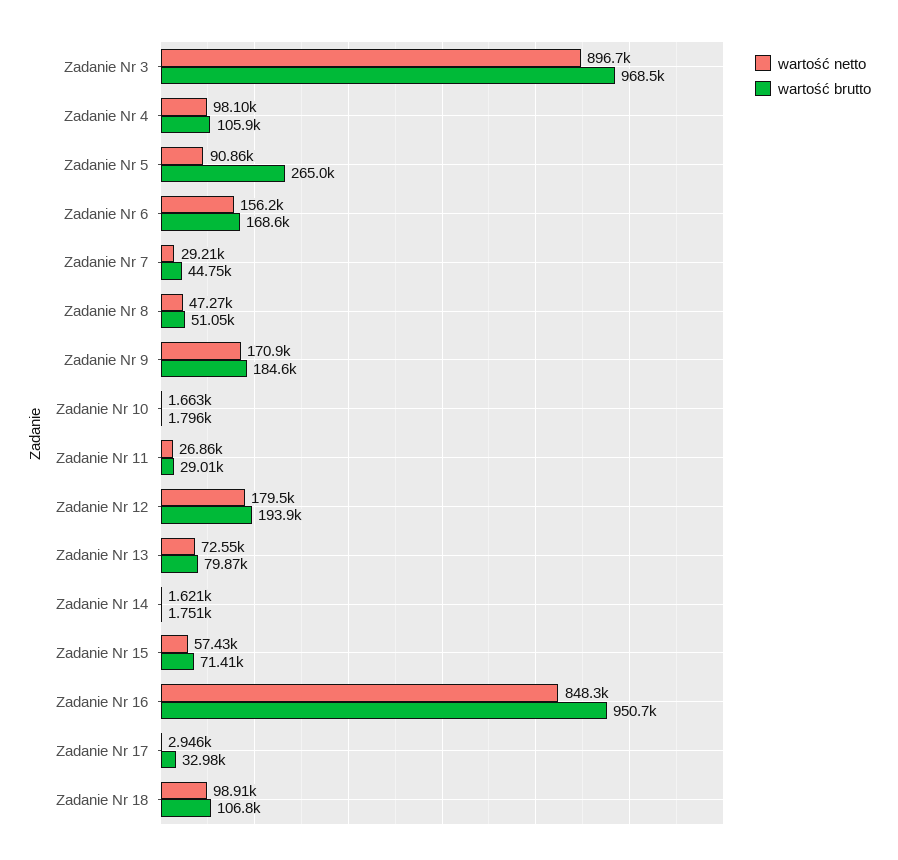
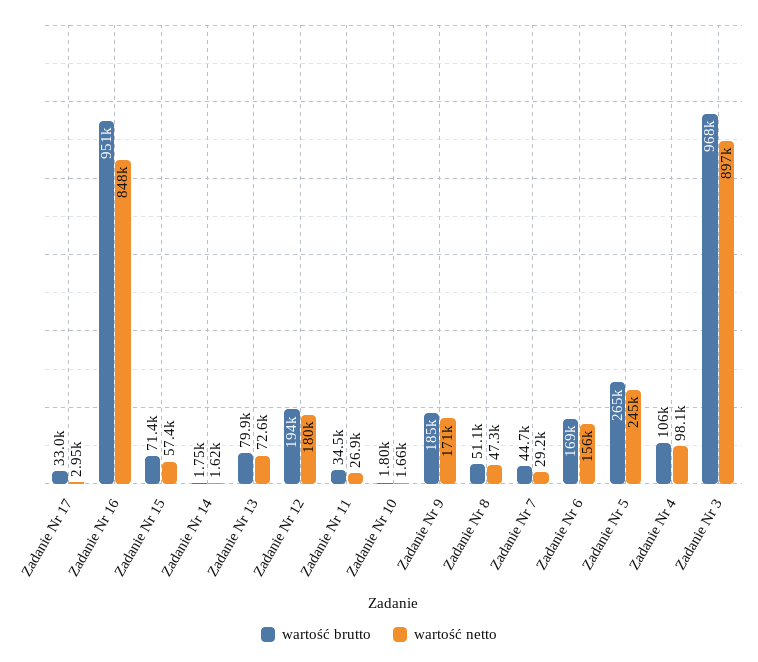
wartość netto, Zadanie Nr 5: 90860 -> 245000
wartość brutto, Zadanie Nr 11: 29010 -> 34500
wartość netto, Zadanie Nr 18: 98910 -> none
wartość brutto, Zadanie Nr 18: 106800 -> none

